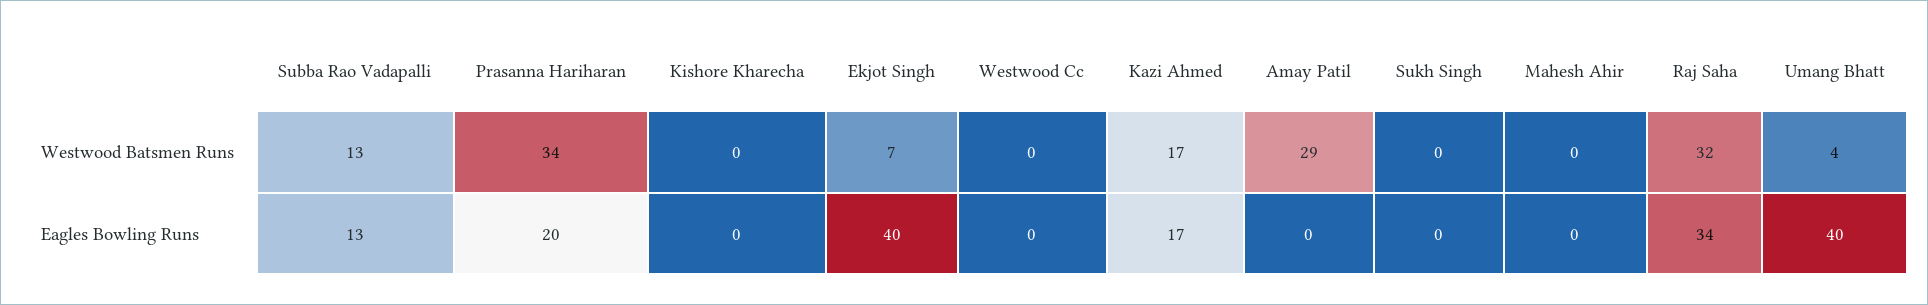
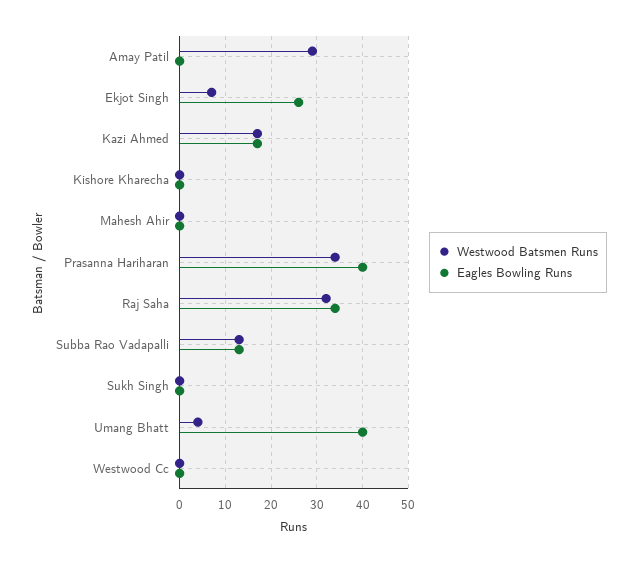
Eagles Bowling Runs, Prasanna Hariharan: 20 -> 40
Eagles Bowling Runs, Ekjot Singh: 40 -> 25

